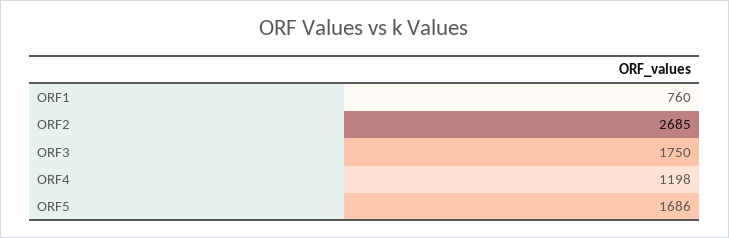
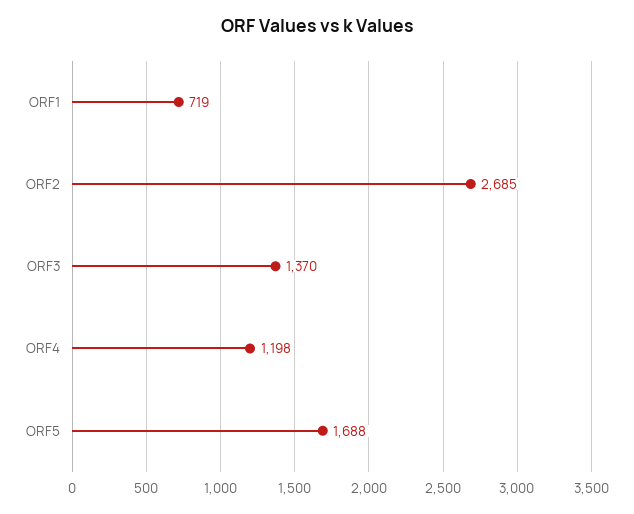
ORF1: 760 -> 719
ORF3: 1750 -> 1370
ORF5: 1686 -> 1688

